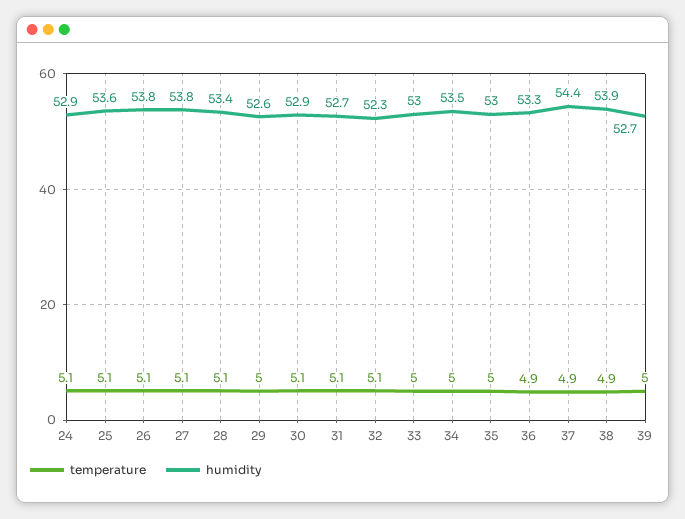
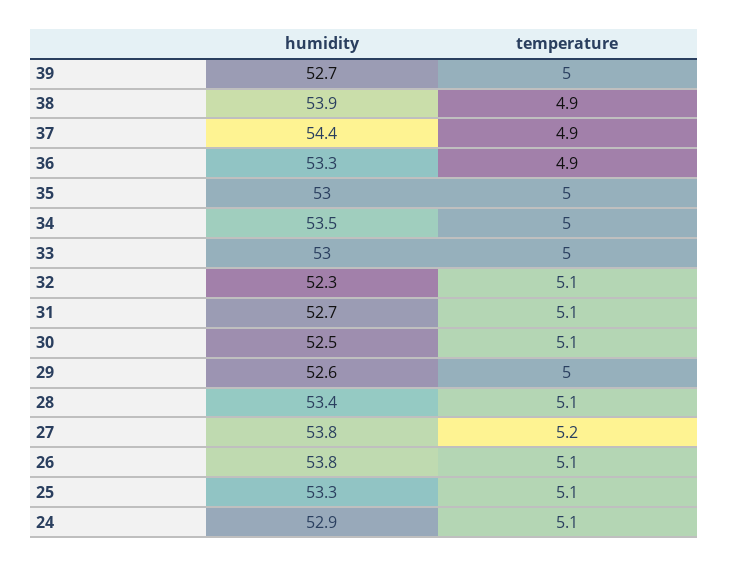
humidity, 25: 53.6 -> 53.3
temperature, 27: 5.1 -> 5.2
humidity, 30: 52.9 -> 52.5

